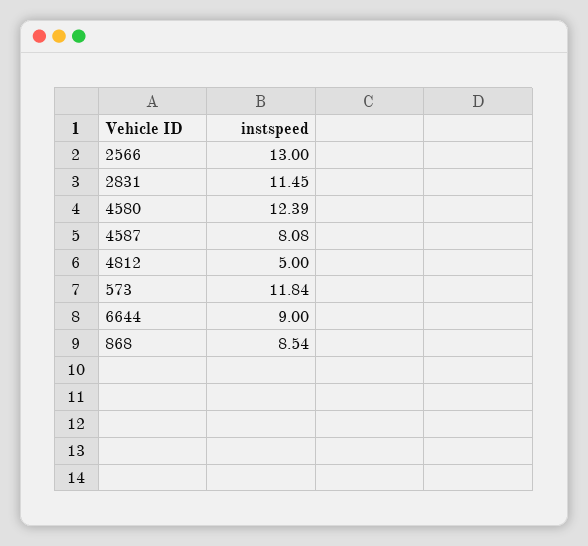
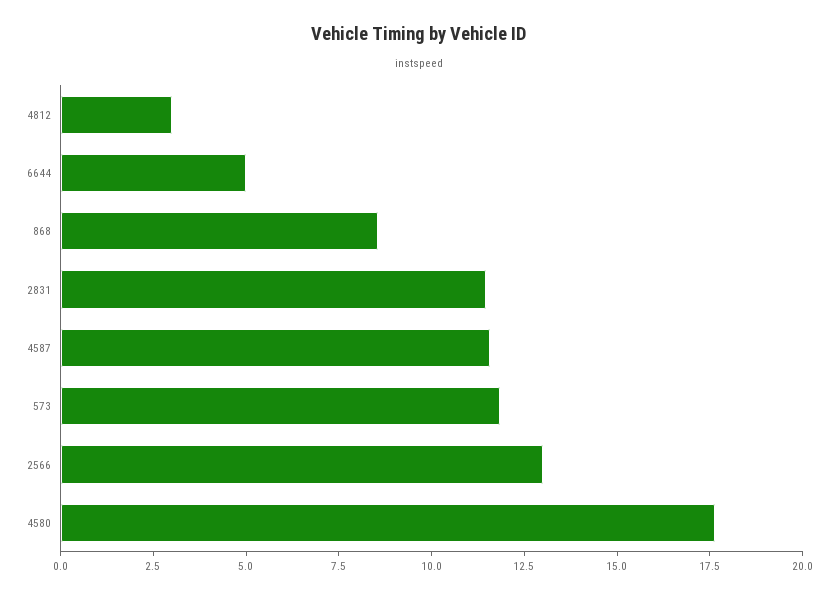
4580: 12.39 -> 17.5
4587: 8.08 -> 11.5
4812: 5 -> 3
6644: 9 -> 5

